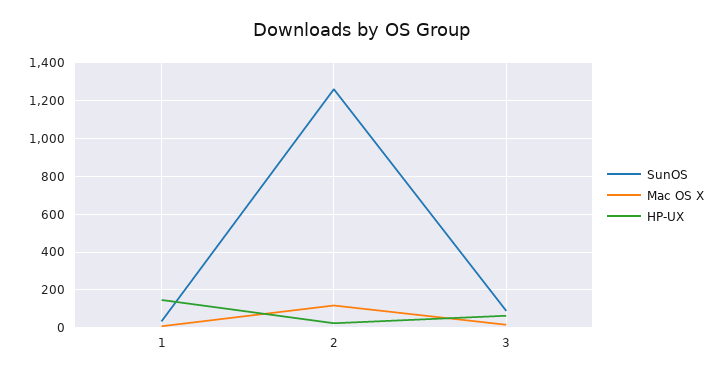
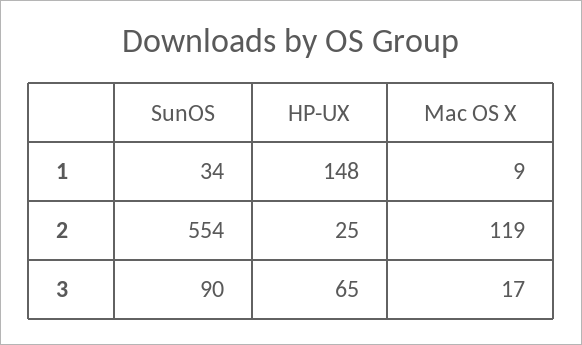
SunOS, 2: 1250 -> 554

